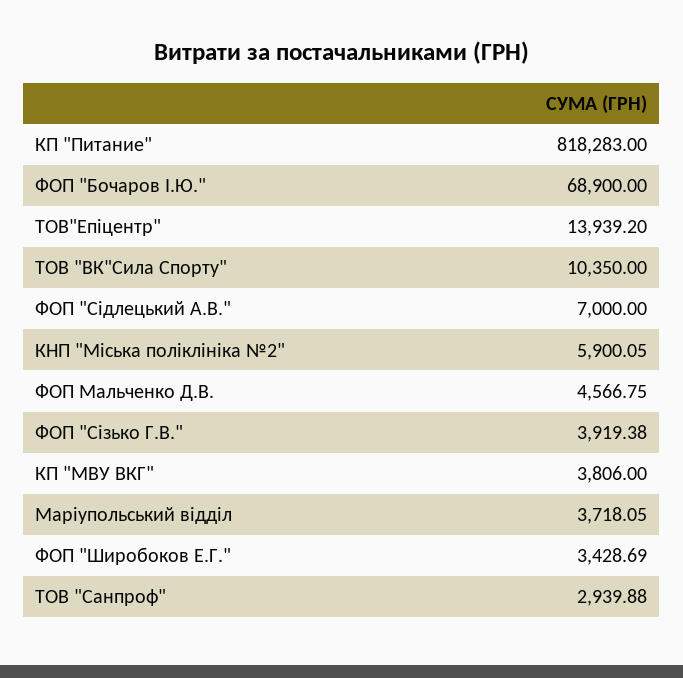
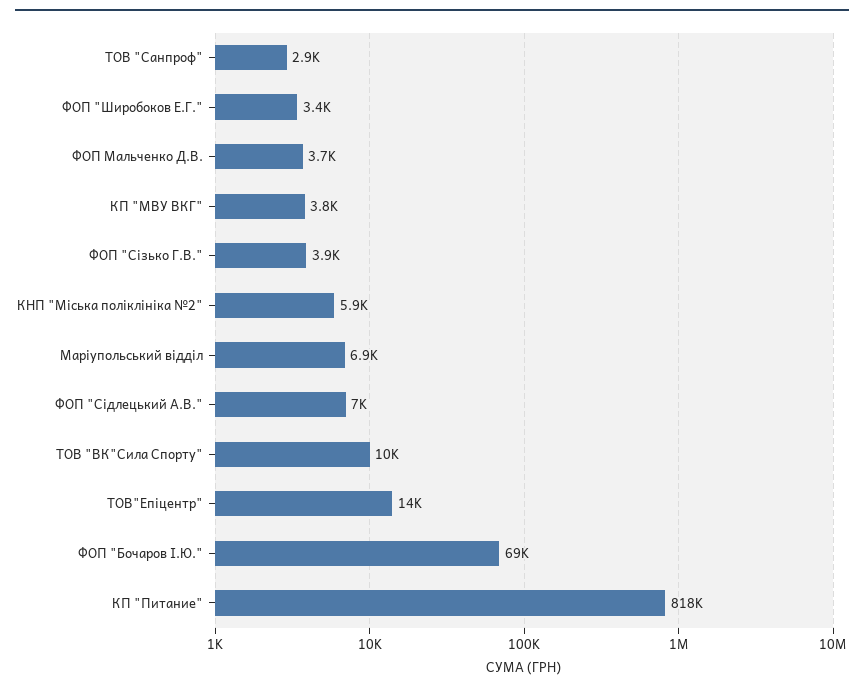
ФОП Мальченко Д.В.: 4566.75 -> 3700
Маріупольський відділ: 3718.05 -> 6900

